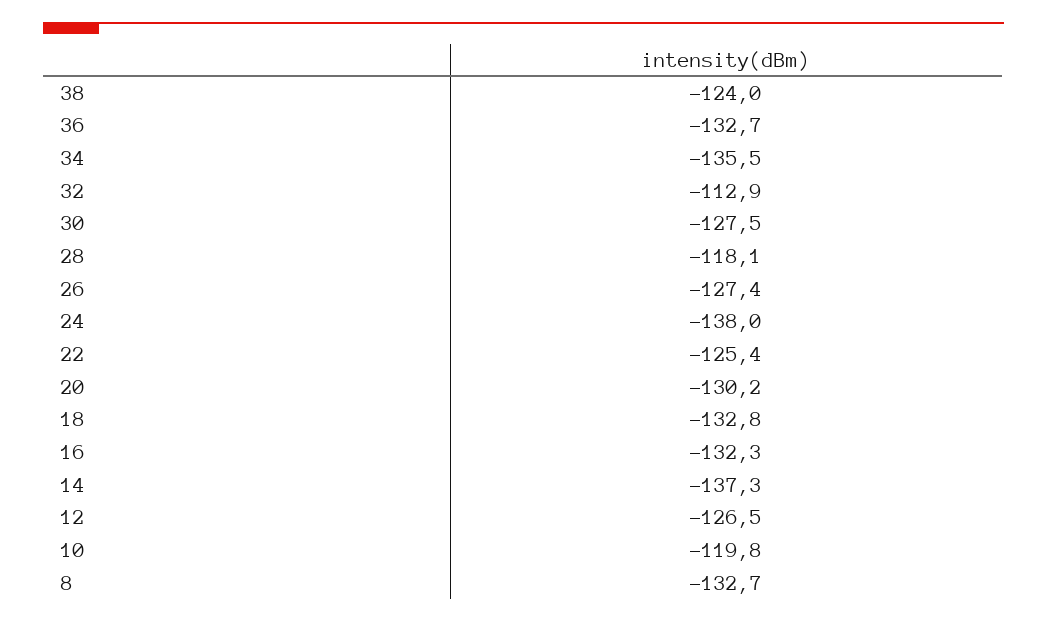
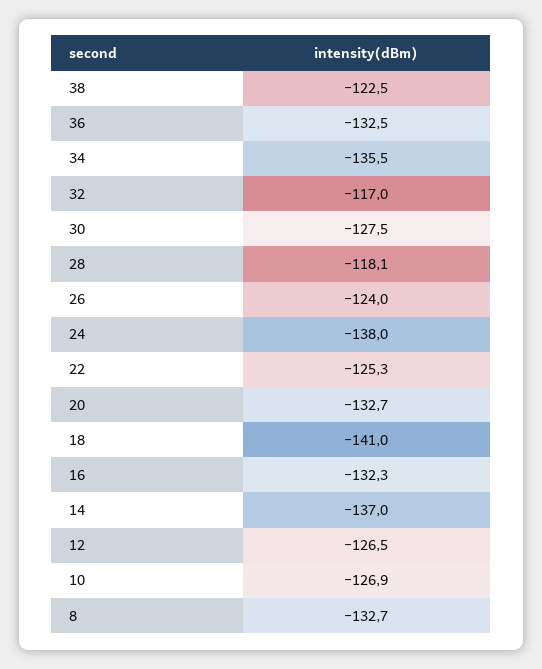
38: -124 -> -122.5
36: -132.7 -> -132.5
32: -112.9 -> -117
26: -127.4 -> -124
22: -125.4 -> -125.3
20: -130.2 -> -132.7
18: -132.8 -> -141
14: -137.3 -> -137
10: -119.8 -> -126.9

